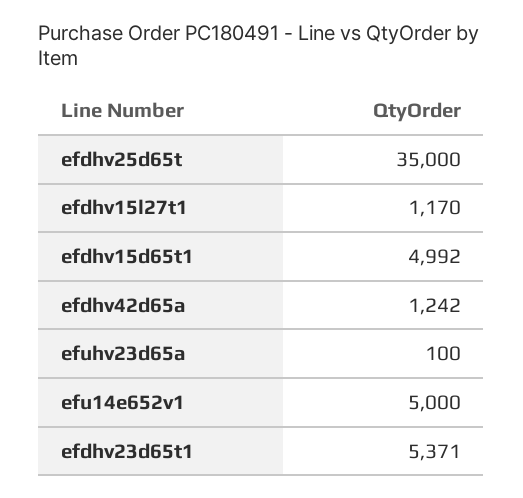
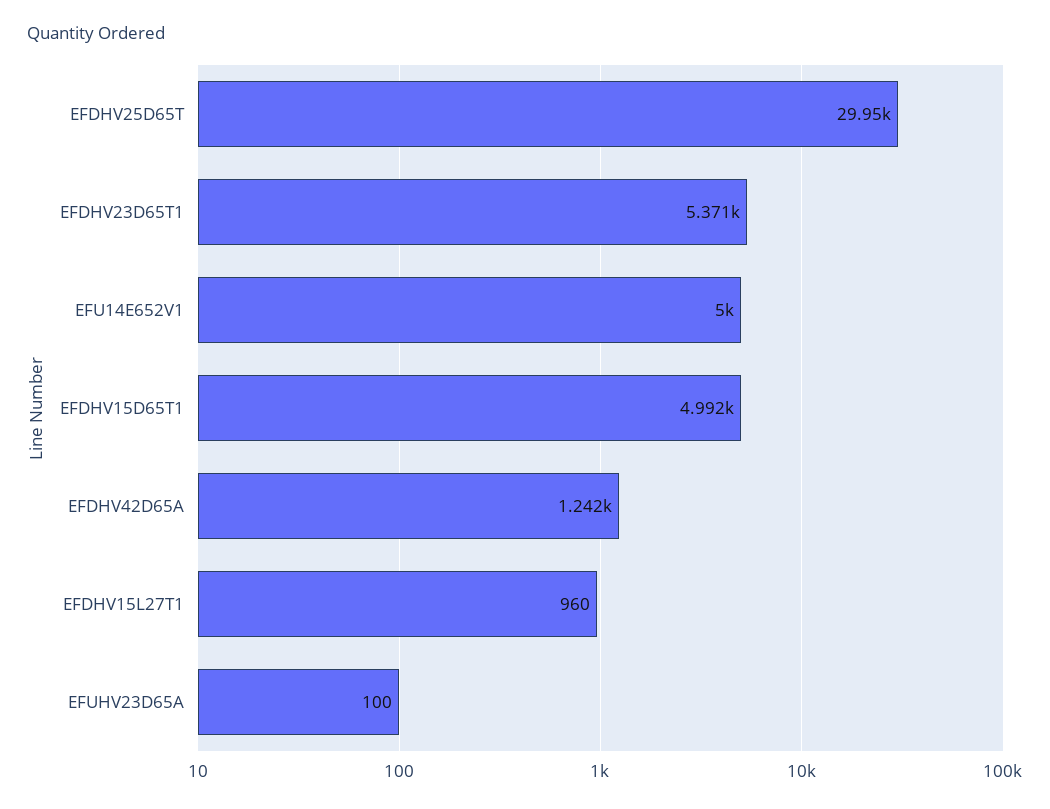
efdhv25d65t: 35000 -> 29950
efdhv15l27t1: 1170 -> 960

